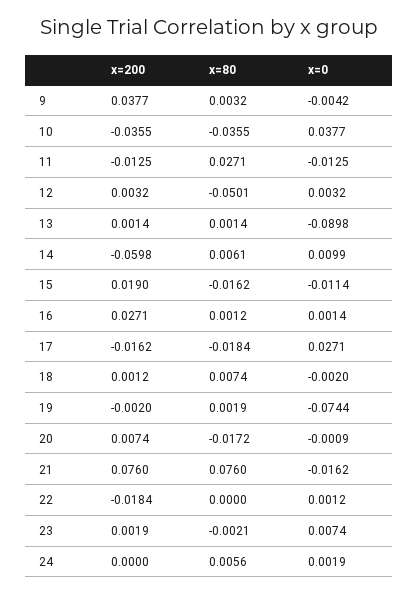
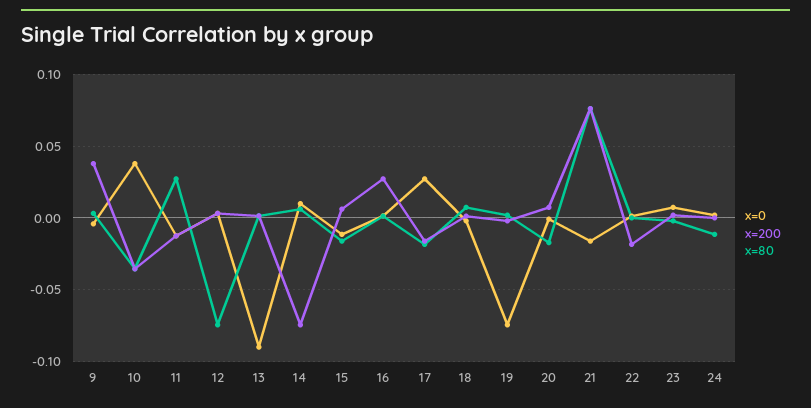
x=80, 12: -0.0501 -> -0.075
x=200, 14: -0.0598 -> -0.075
x=200, 15: 0.019 -> 0.005
x=80, 24: 0.0056 -> -0.01

